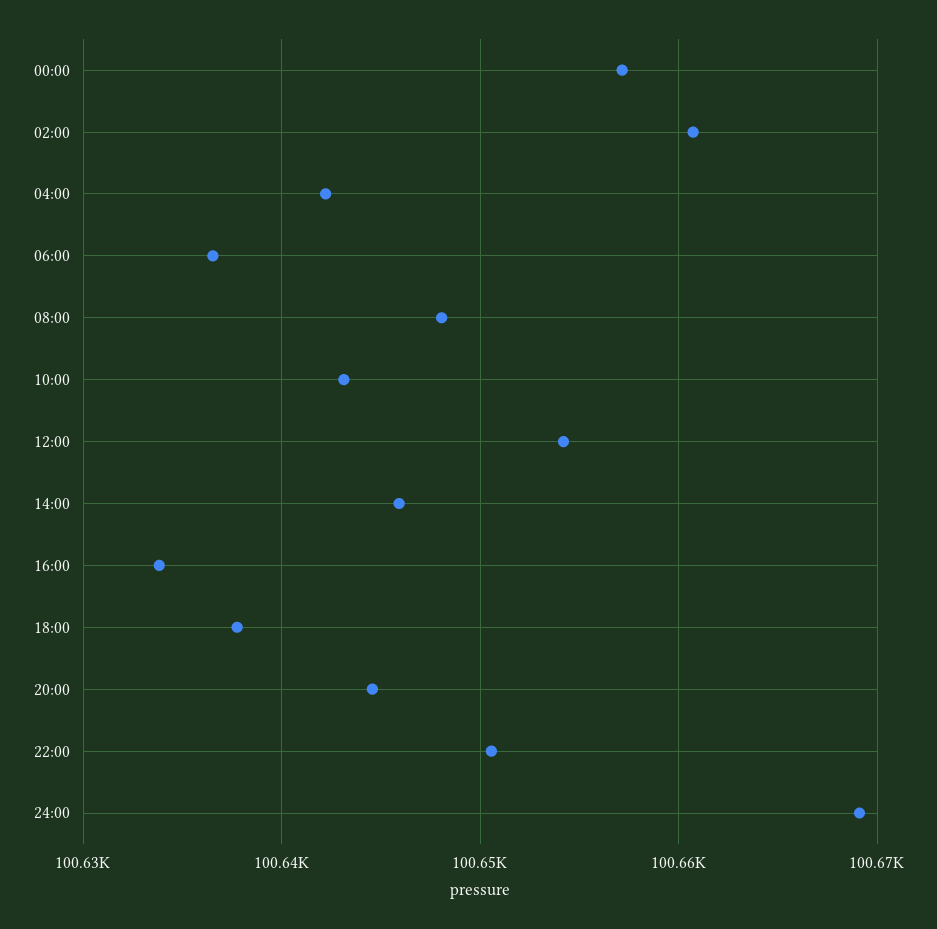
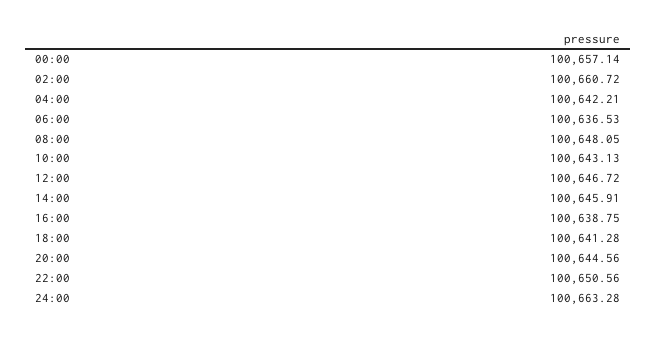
12:00: 100654 -> 100646.72
16:00: 100634 -> 100638.75
18:00: 100638 -> 100641.28
24:00: 100669 -> 100663.28

